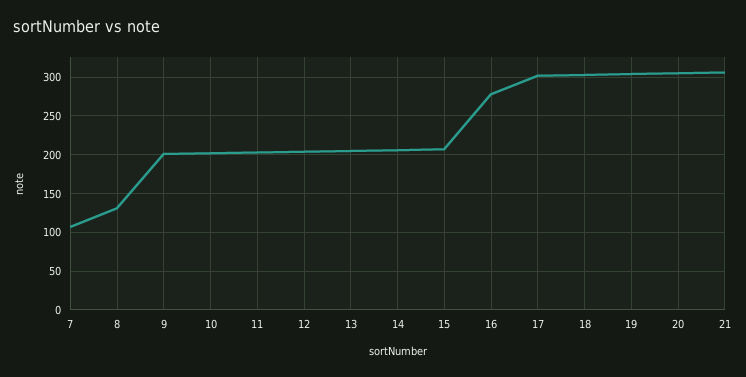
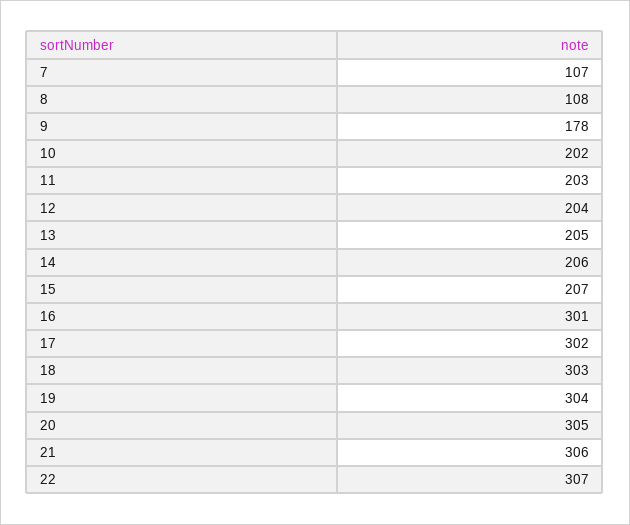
8: 130 -> 108
9: 200 -> 178
16: 280 -> 301
22: none -> 307

